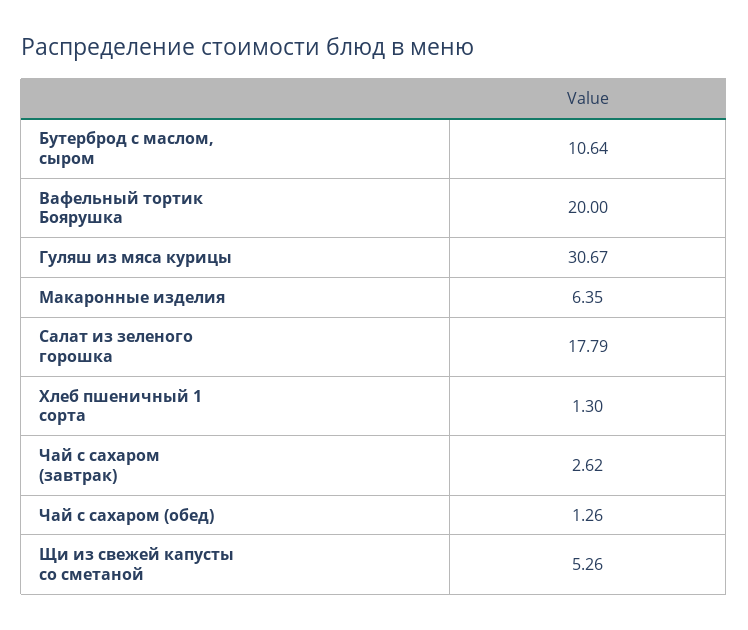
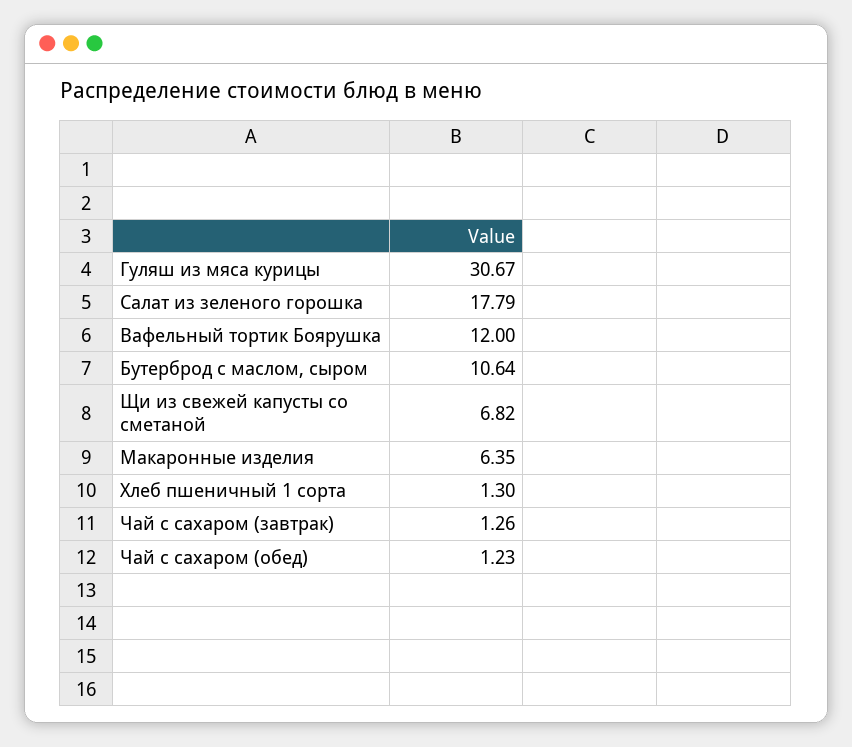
Вафельный тортик Боярушка: 20 -> 12
Чай с сахаром (завтрак): 2.62 -> 1.26
Чай с сахаром (обед): 1.26 -> 1.23
Щи из свежей капусты со сметаной: 5.26 -> 6.82

